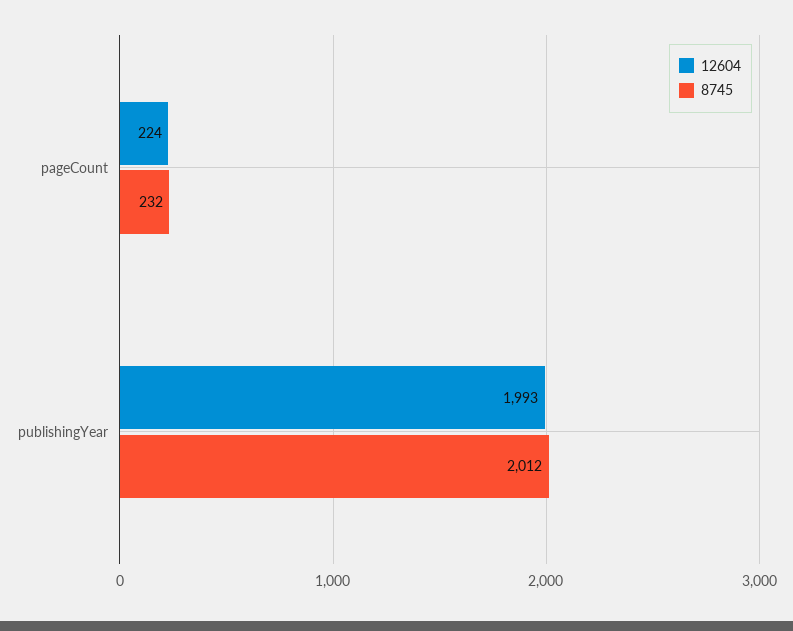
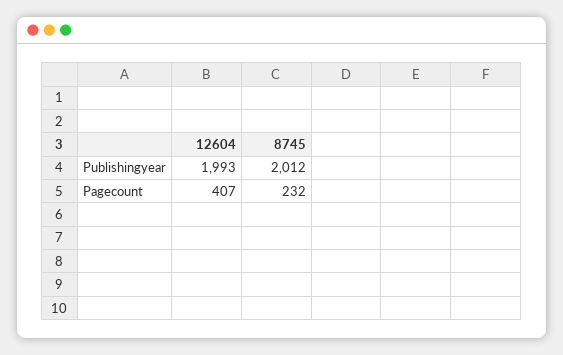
12604, pageCount: 224 -> 407

